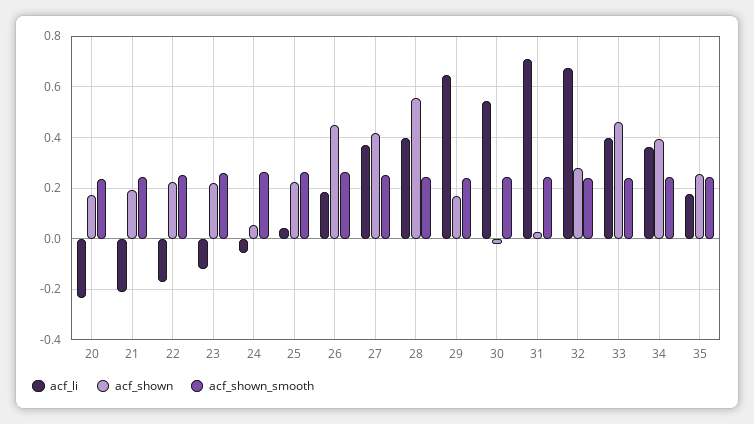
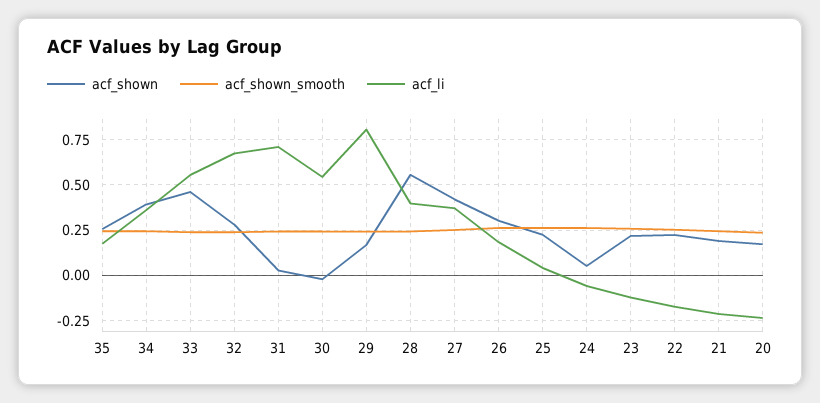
acf_shown, 26: 0.45 -> 0.3
acf_li, 29: 0.65 -> 0.8
acf_li, 33: 0.4 -> 0.55

